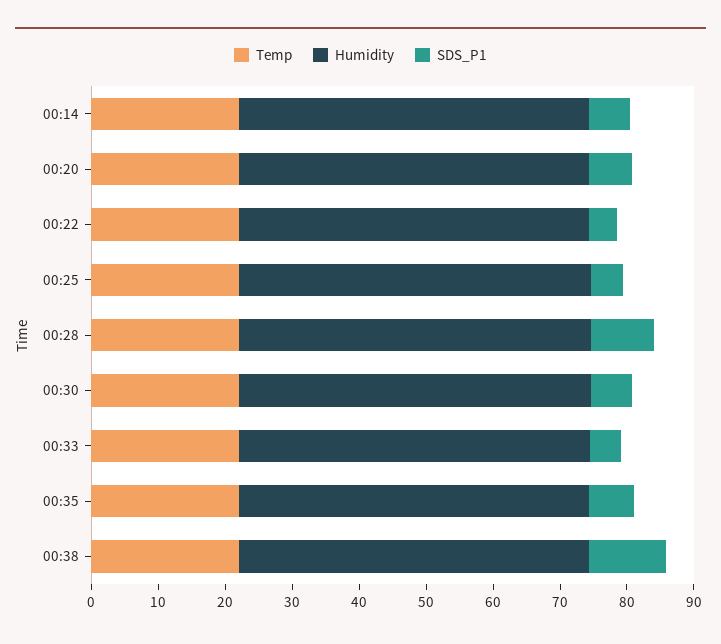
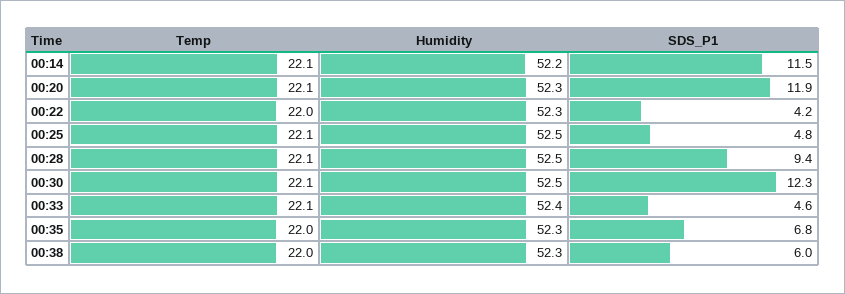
SDS_P1, 00:14: 6 -> 11.5
SDS_P1, 00:20: 6 -> 11.9
SDS_P1, 00:30: 6 -> 12.3
SDS_P1, 00:38: 12 -> 6

